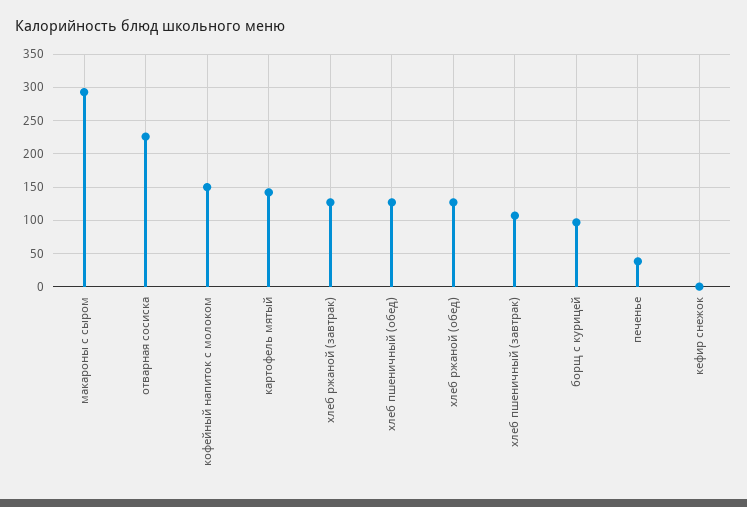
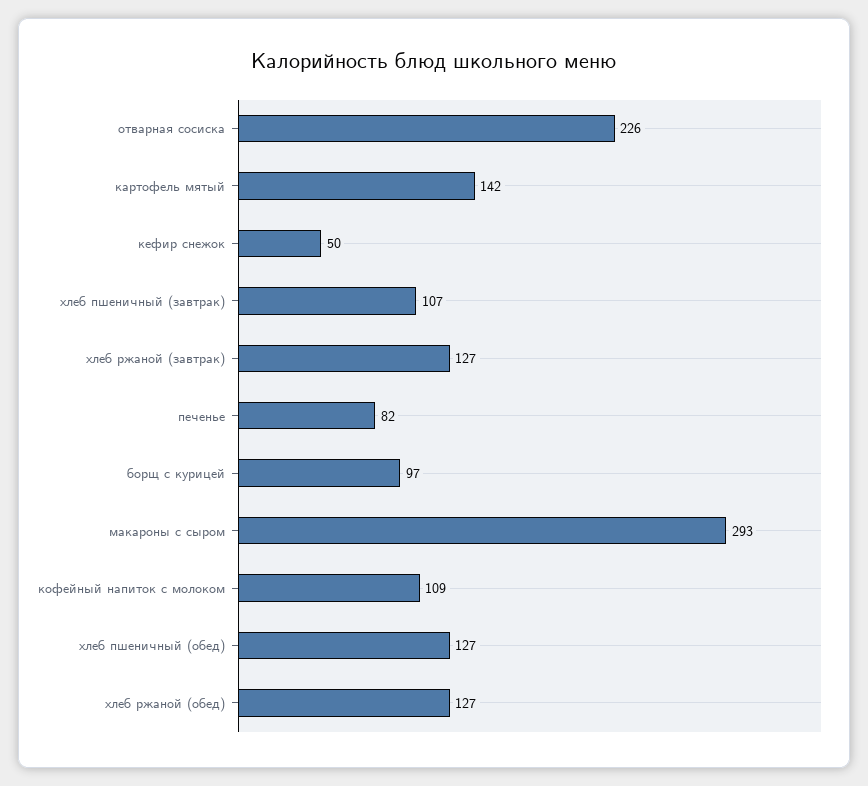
кофейный напиток с молоком: 150 -> 109
печенье: 40 -> 82
кефир снежок: 0 -> 50

